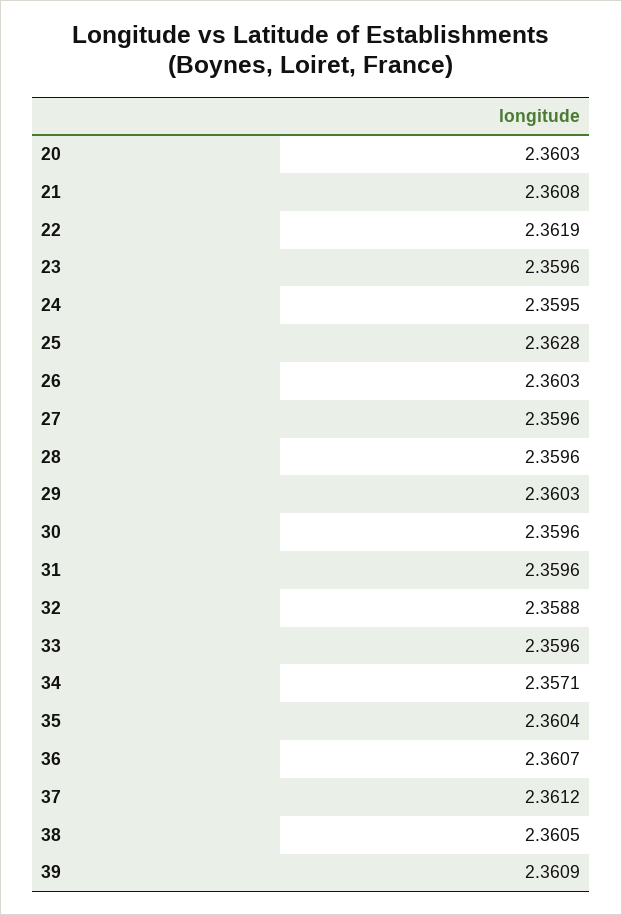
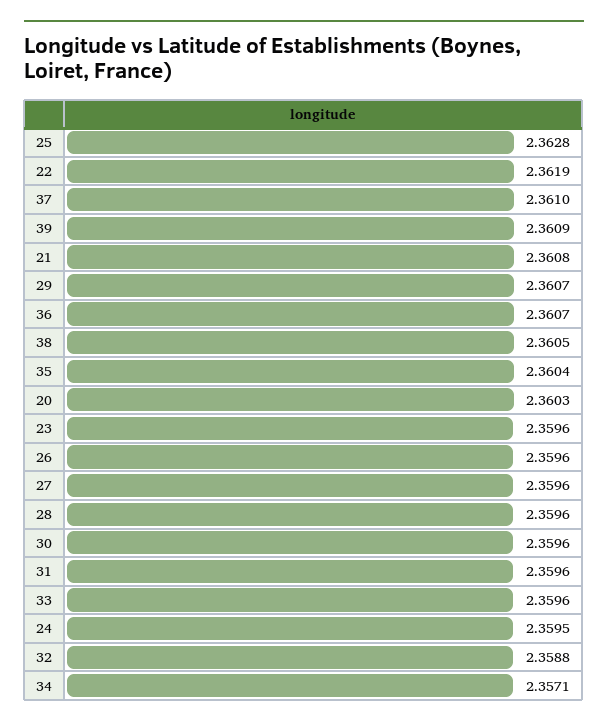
26: 2.3603 -> 2.3596
29: 2.3603 -> 2.3607
37: 2.3612 -> 2.361

